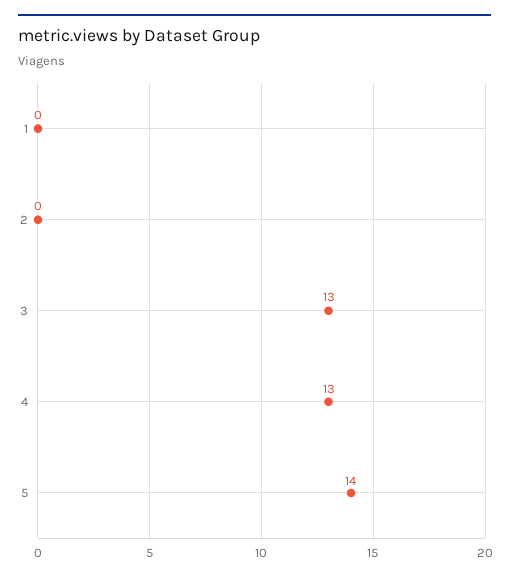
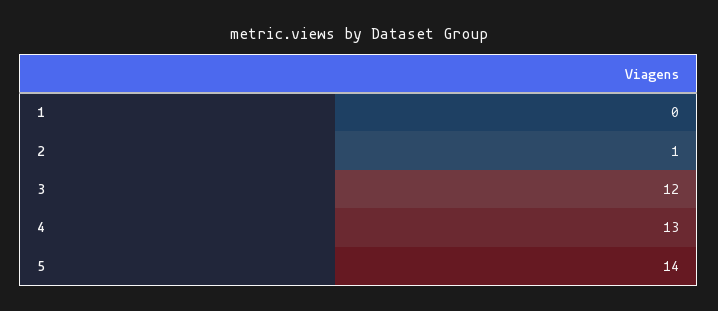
2: 0 -> 1
3: 13 -> 12

